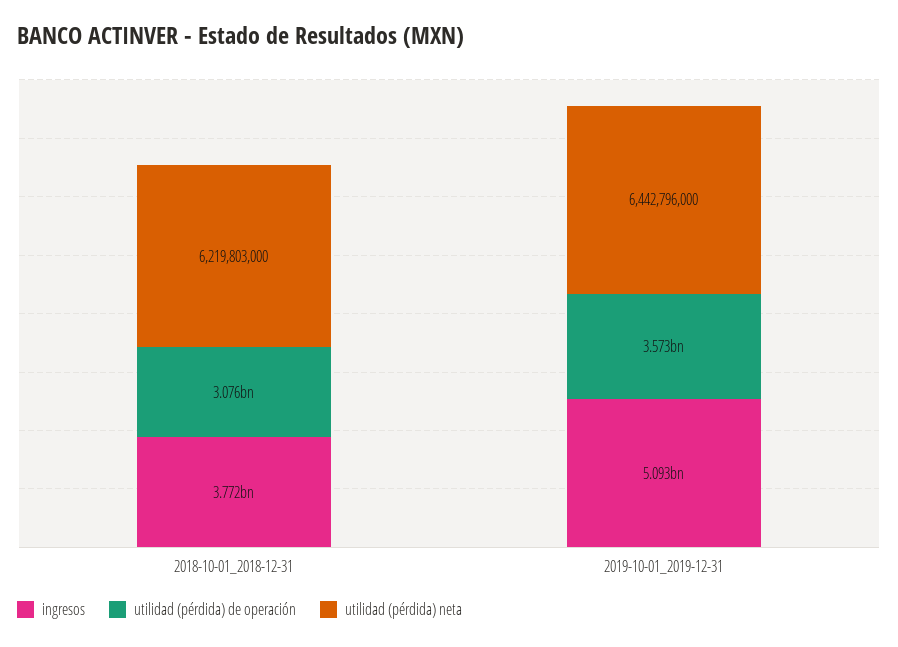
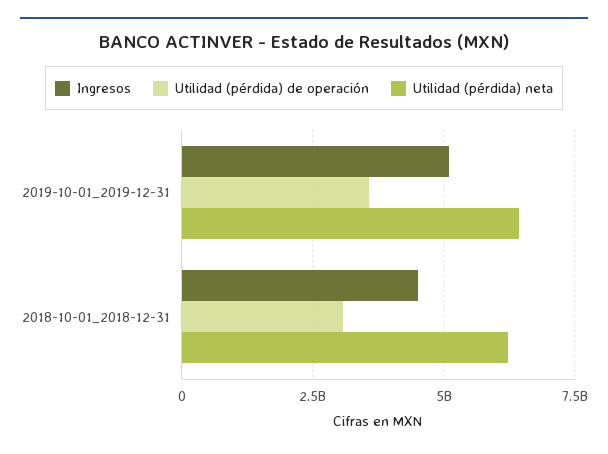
ingresos, 2018-10-01_2018-12-31: 3772000000 -> 4500000000

